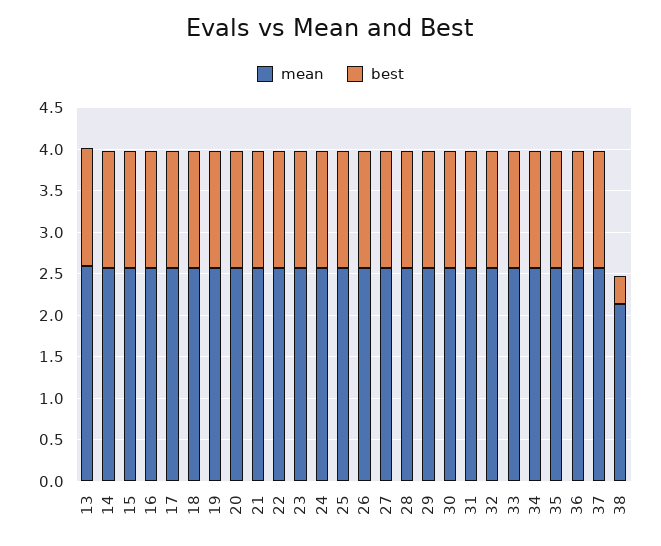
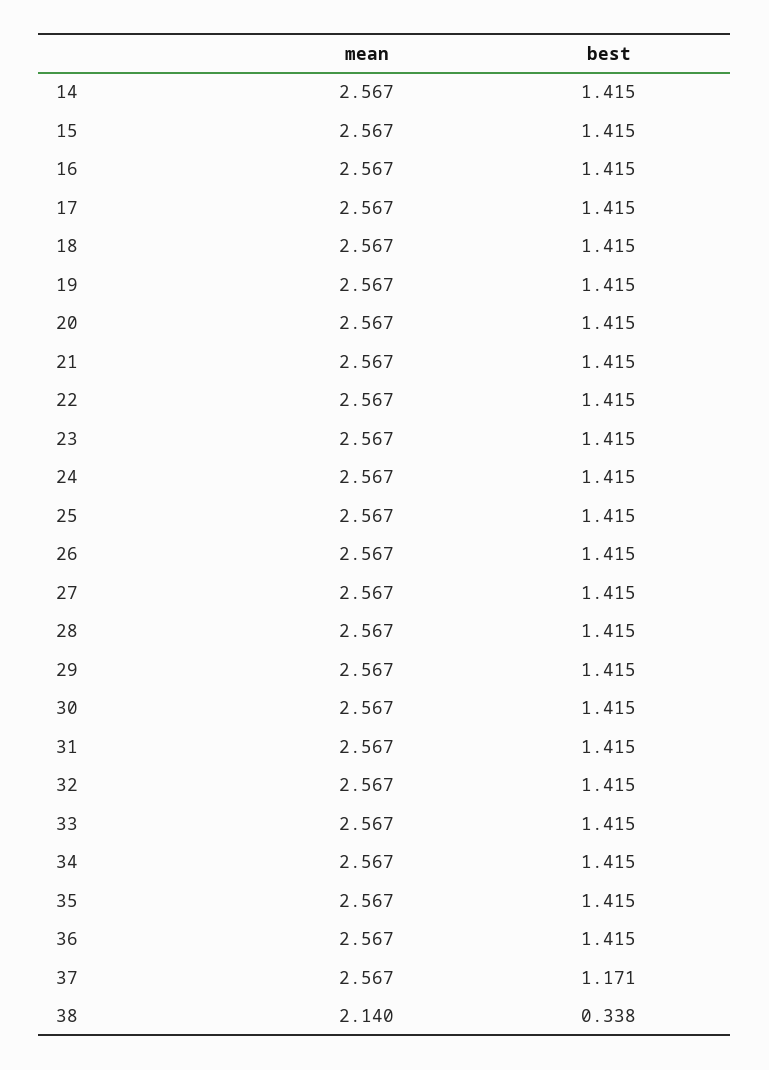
mean, 13: 2.6 -> none
best, 13: 1.4 -> none
best, 37: 1.4 -> 1.171

